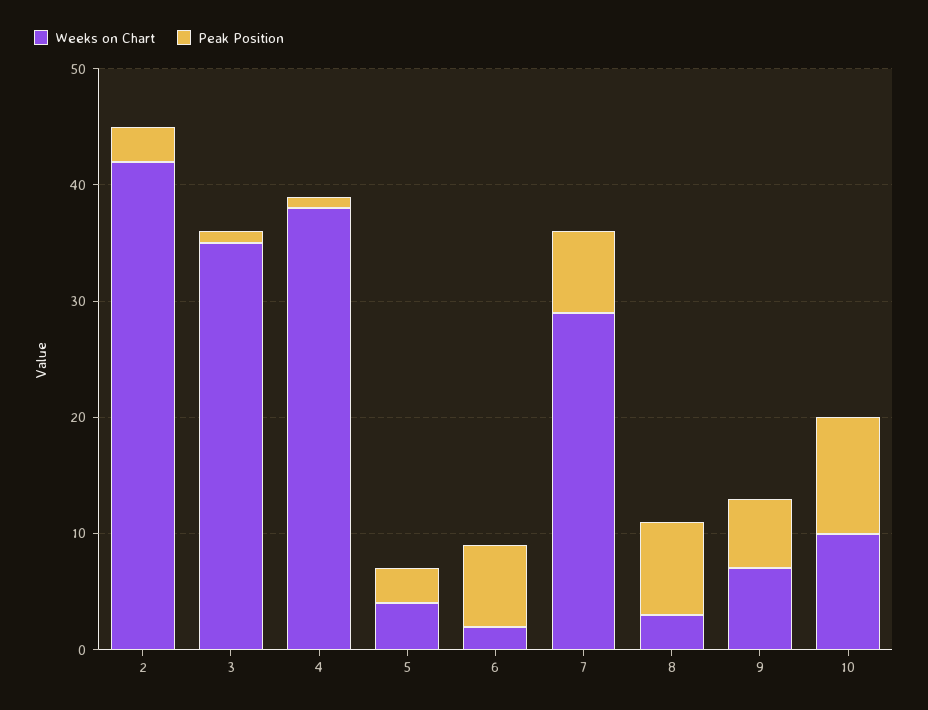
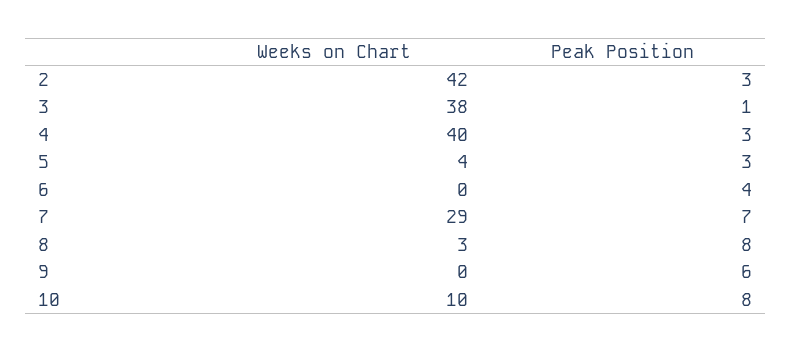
Weeks on Chart, 3: 35 -> 38
Weeks on Chart, 4: 38 -> 40
Peak Position, 4: 1 -> 3
Weeks on Chart, 6: 2 -> 0
Peak Position, 6: 7 -> 4
Weeks on Chart, 9: 7 -> 0
Peak Position, 10: 10 -> 8

